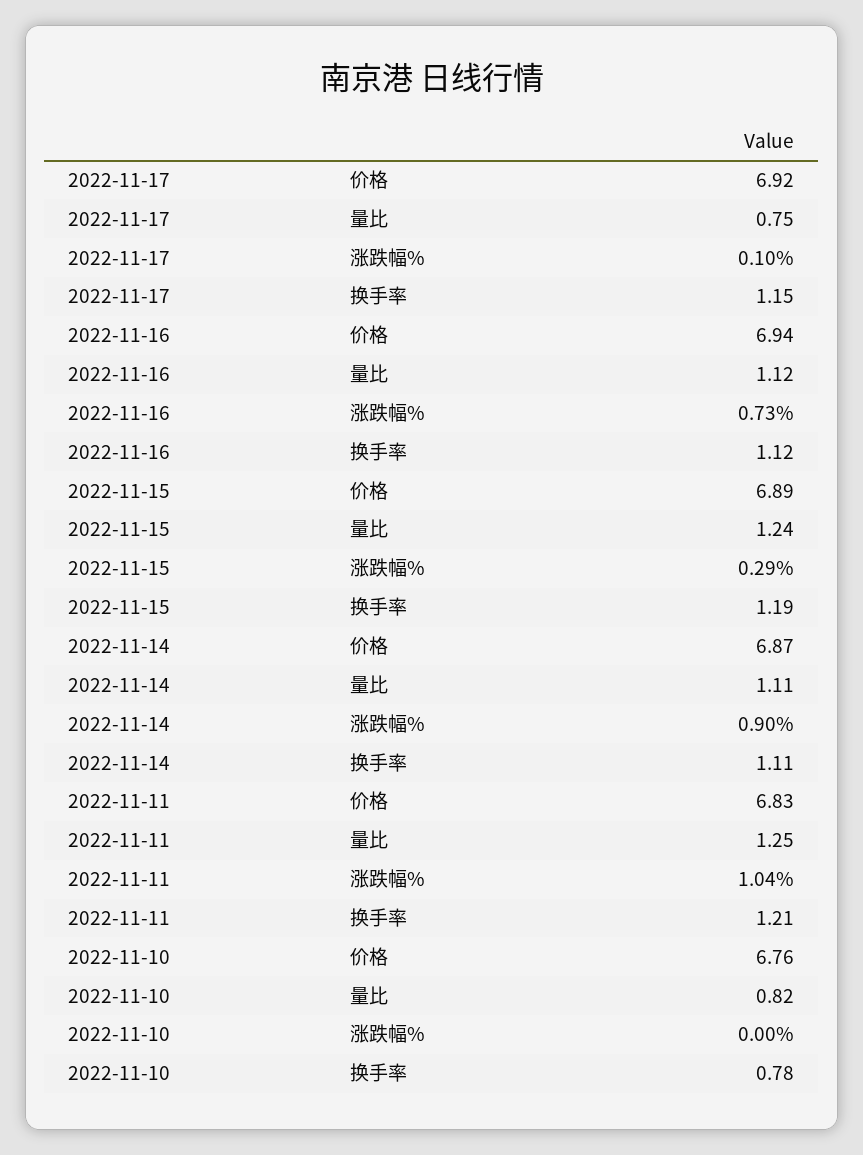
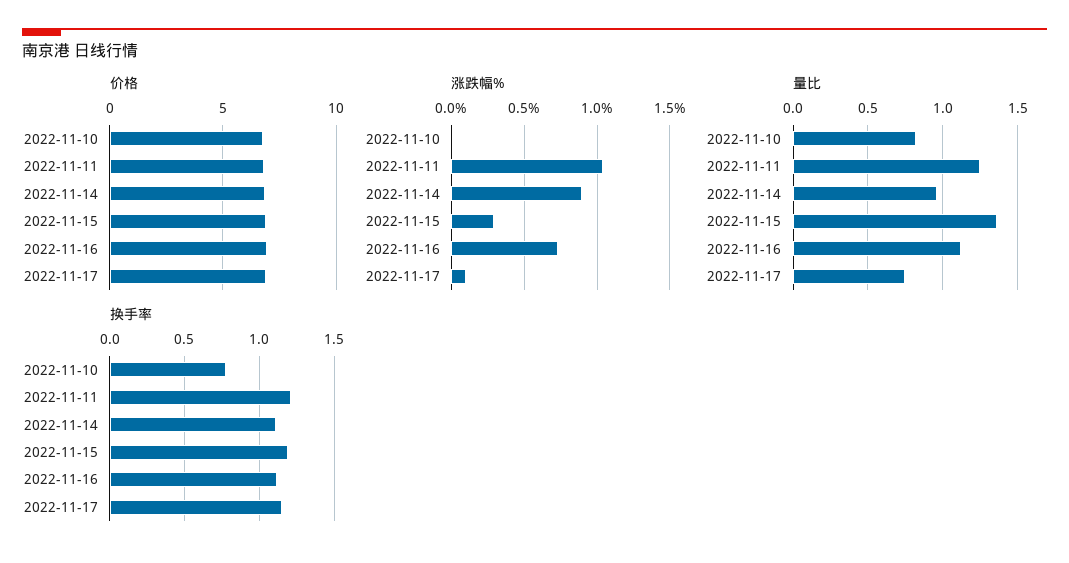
量比, 2022-11-15: 1.24 -> 1.35
量比, 2022-11-14: 1.11 -> 0.95

